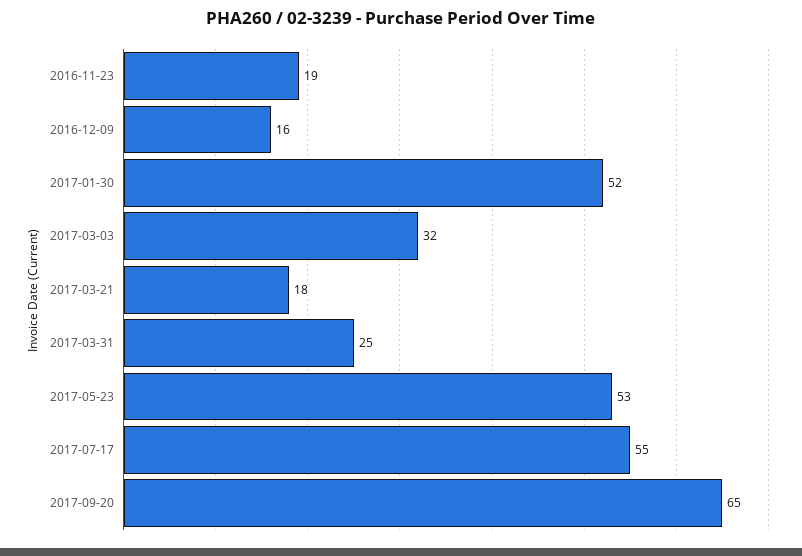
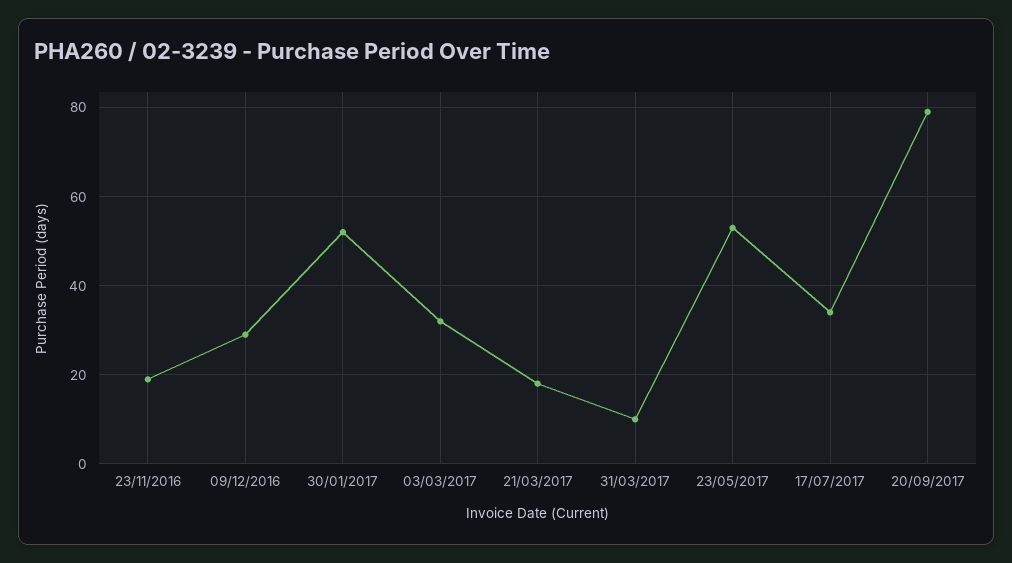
2016-12-09: 16 -> 30
2017-03-31: 25 -> 10
2017-07-17: 55 -> 35
2017-09-20: 65 -> 80

